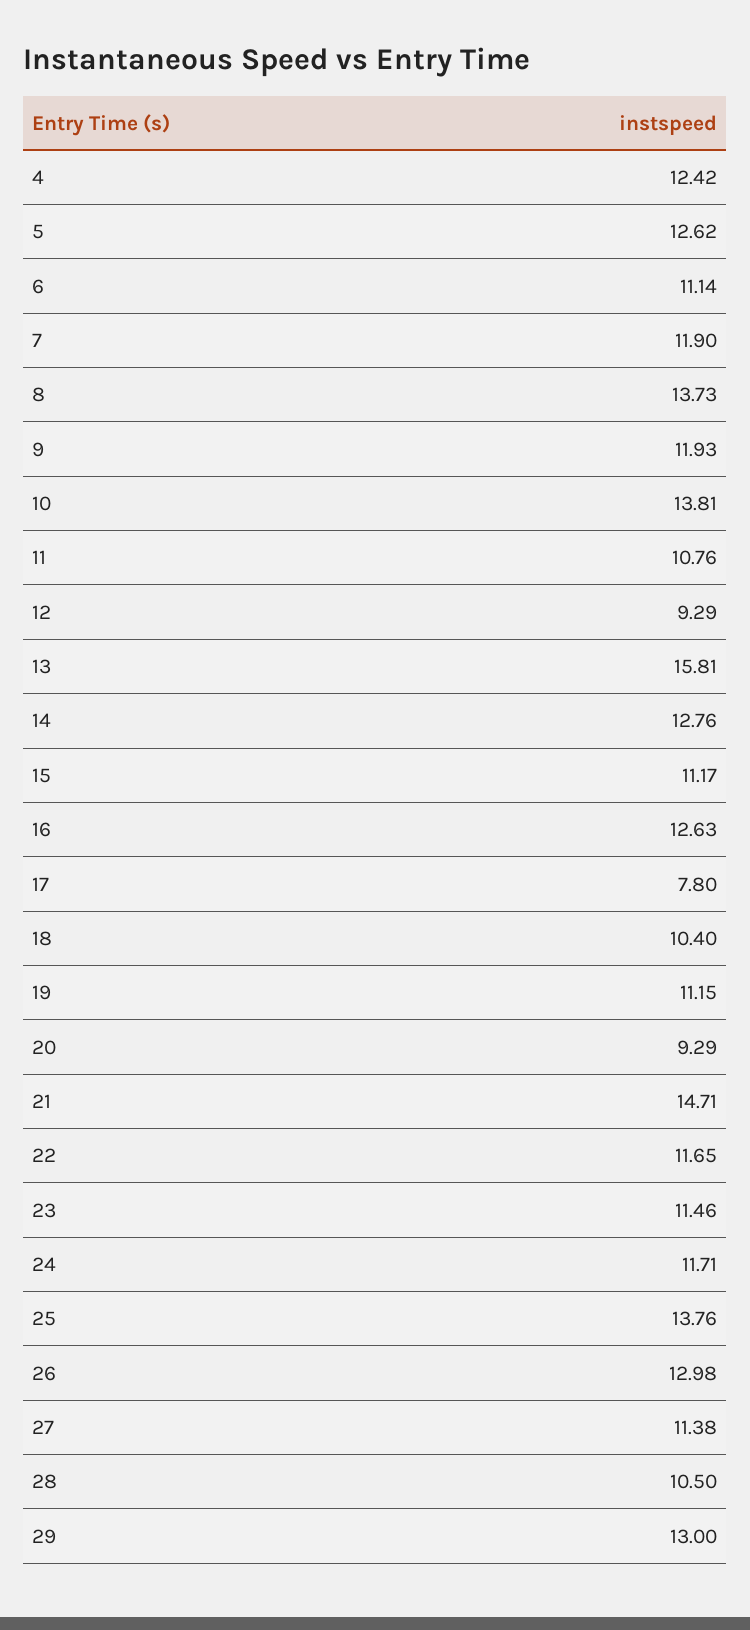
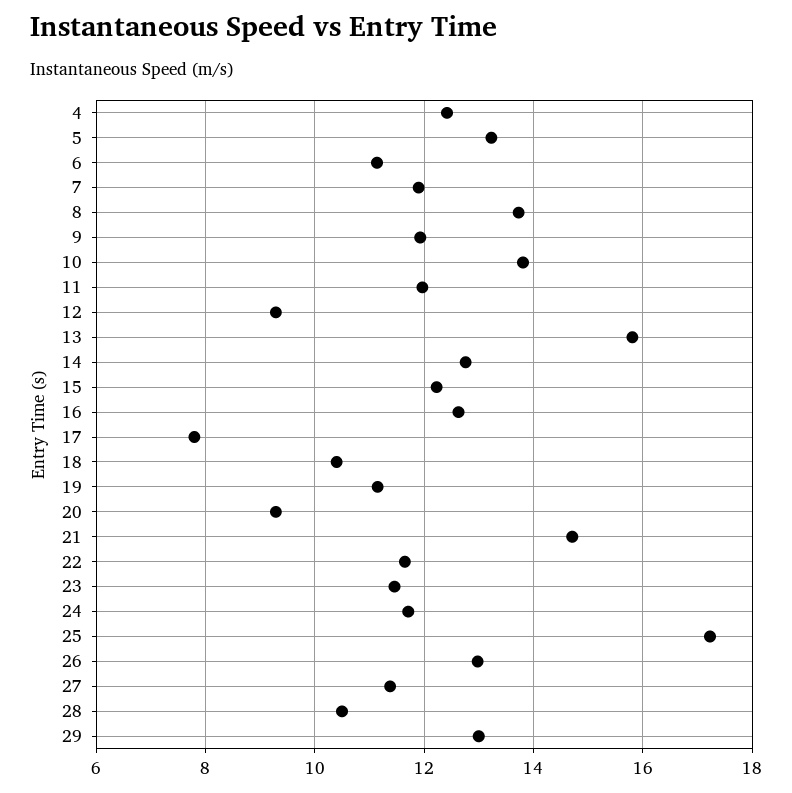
5: 12.62 -> 13.2
11: 10.76 -> 12
15: 11.17 -> 12.2
25: 13.76 -> 17.2

